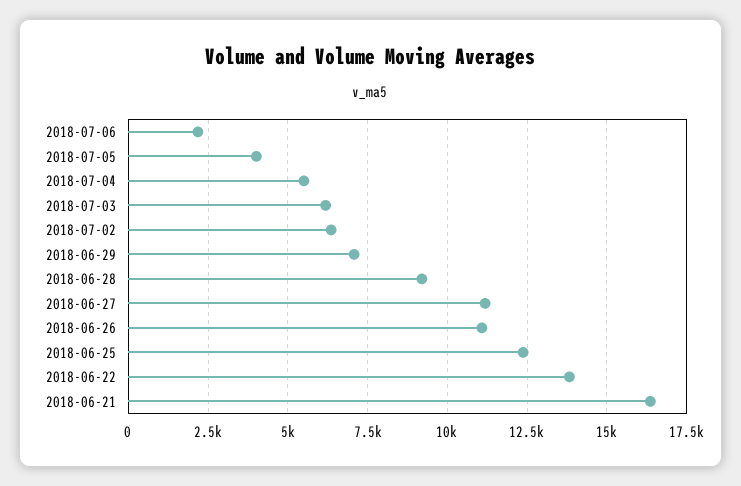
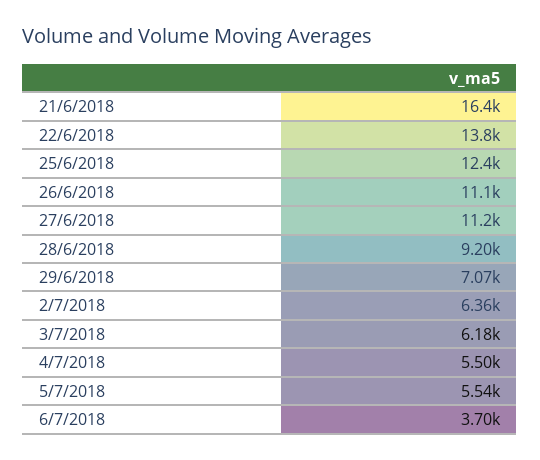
2018-07-06: 2250 -> 3700
2018-07-05: 4000 -> 5540

